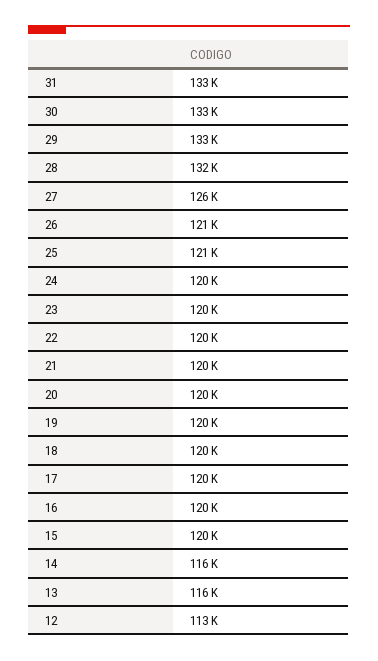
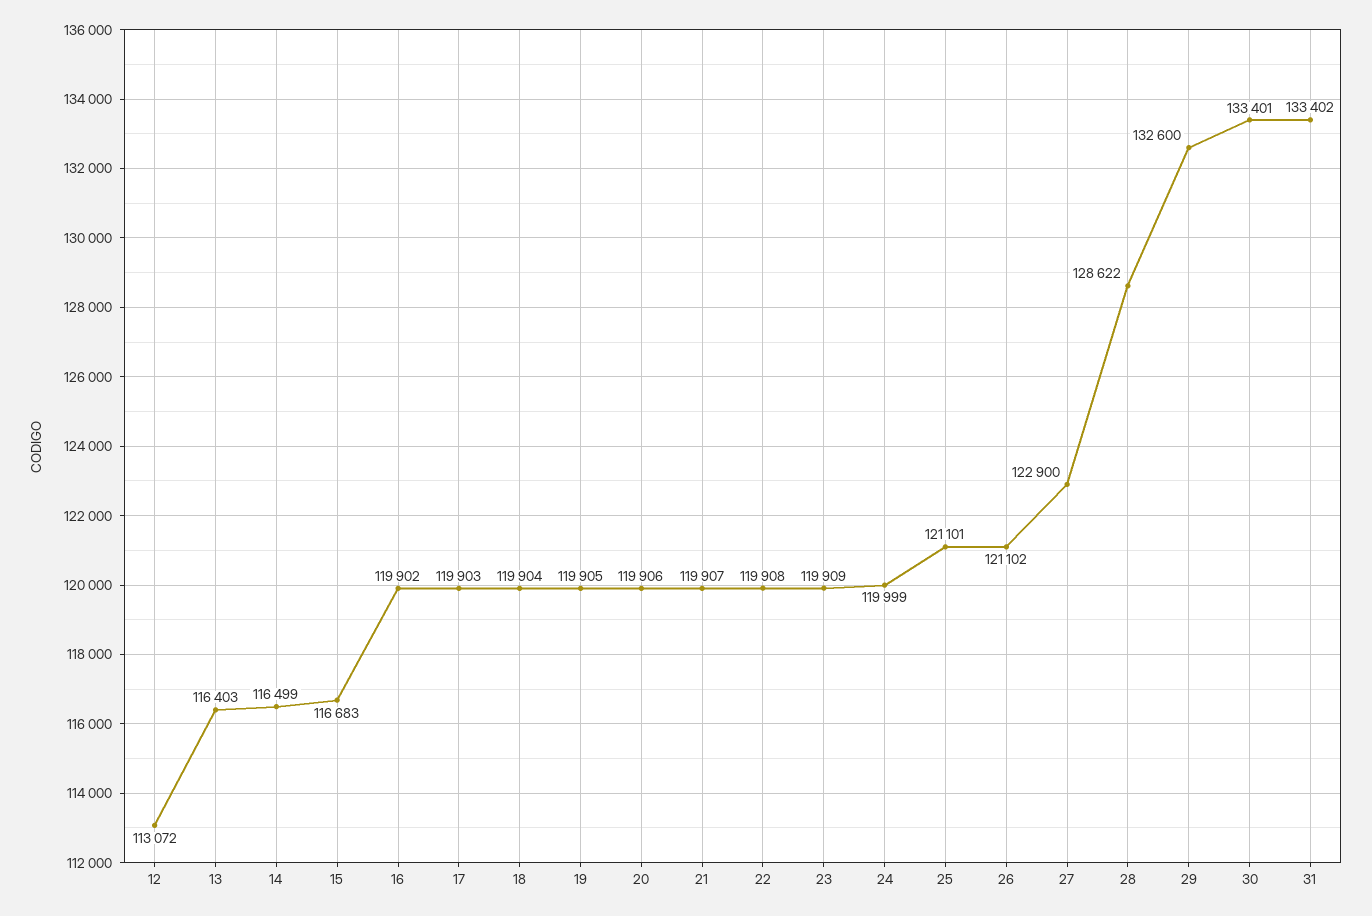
28: 132000 -> 128622
27: 126000 -> 122900
15: 120000 -> 116683

